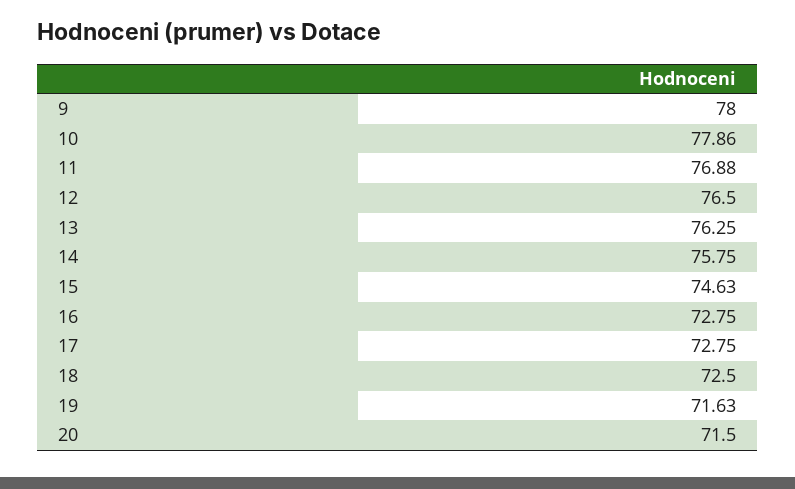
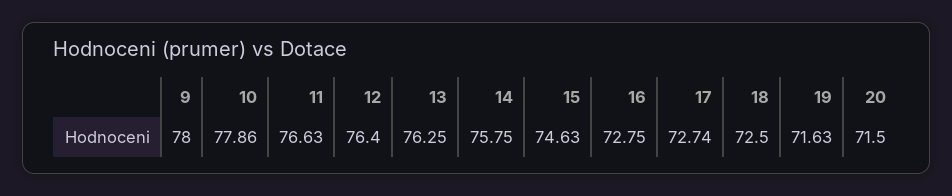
11: 76.88 -> 76.63
12: 76.5 -> 76.4
17: 72.75 -> 72.74

